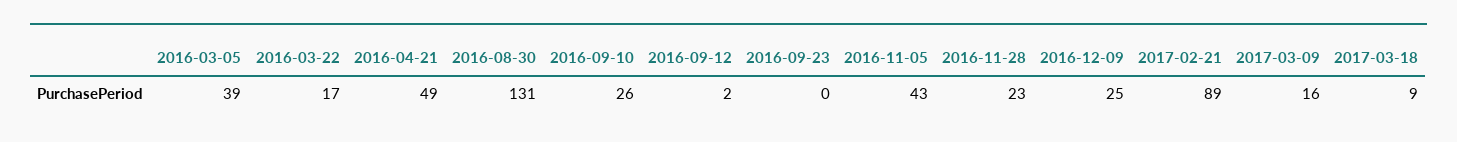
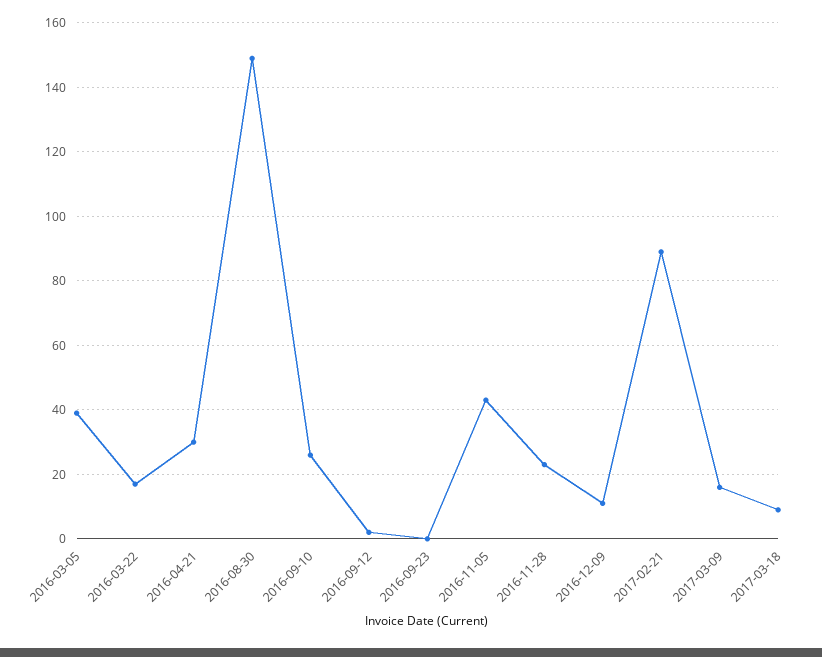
2016-04-21: 49 -> 30
2016-08-30: 131 -> 150
2016-12-09: 25 -> 10

